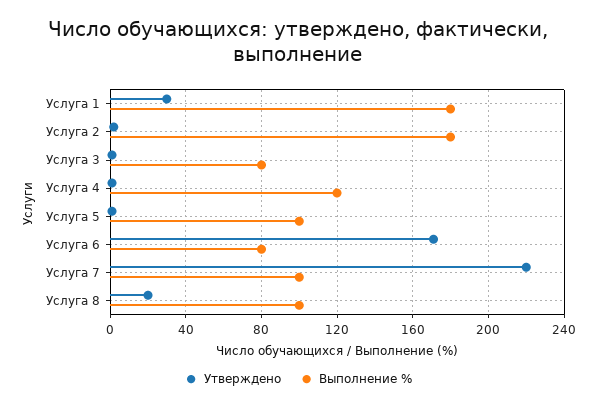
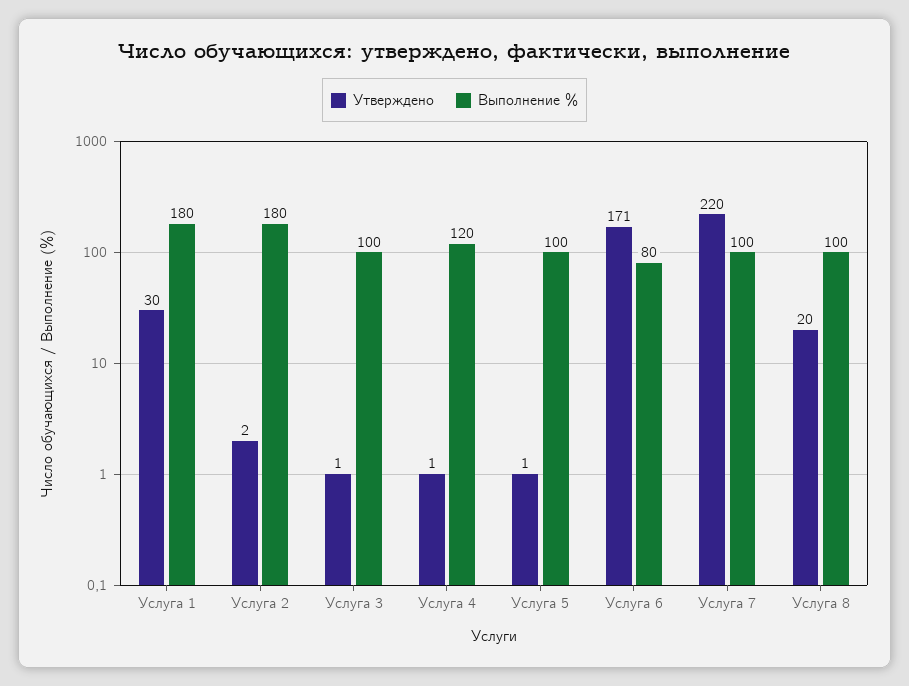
Выполнение %, Услуга 3: 80 -> 100

